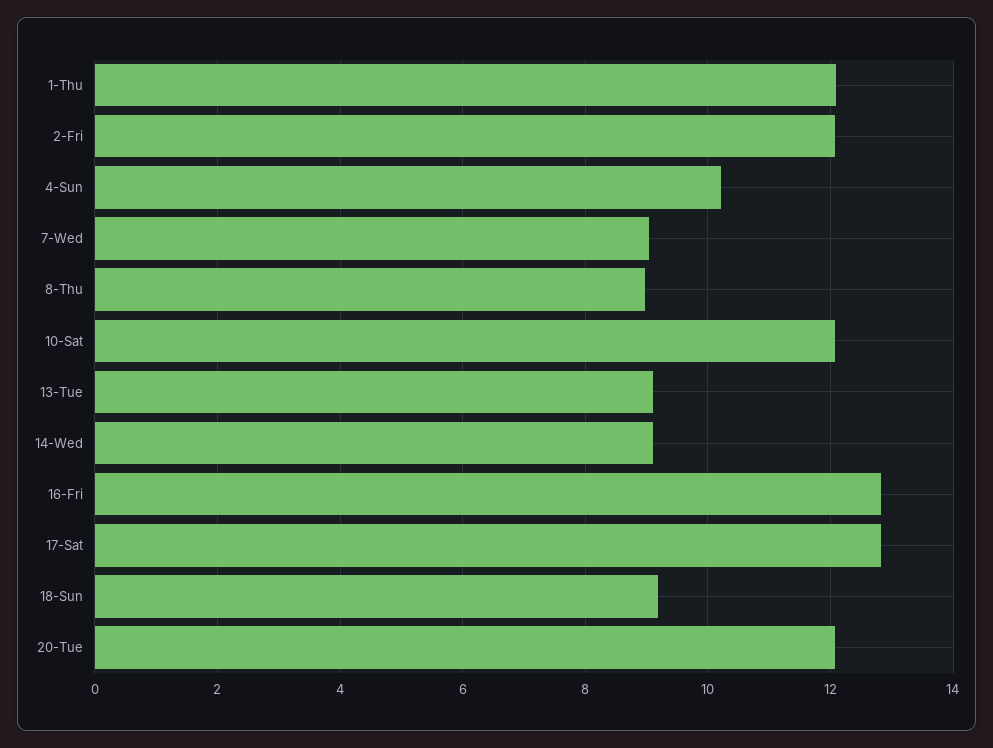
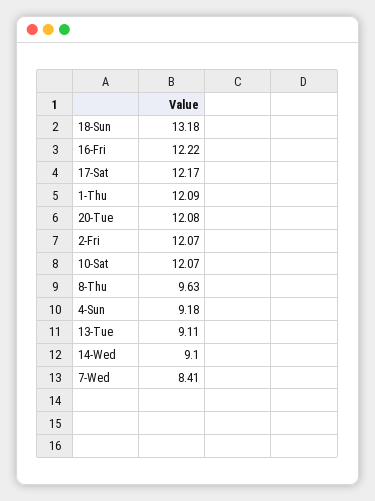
4-Sun: 10.2 -> 9.18
7-Wed: 9 -> 8.41
8-Thu: 9 -> 9.63
16-Fri: 12.8 -> 12.22
17-Sat: 12.8 -> 12.17
18-Sun: 9.2 -> 13.18

